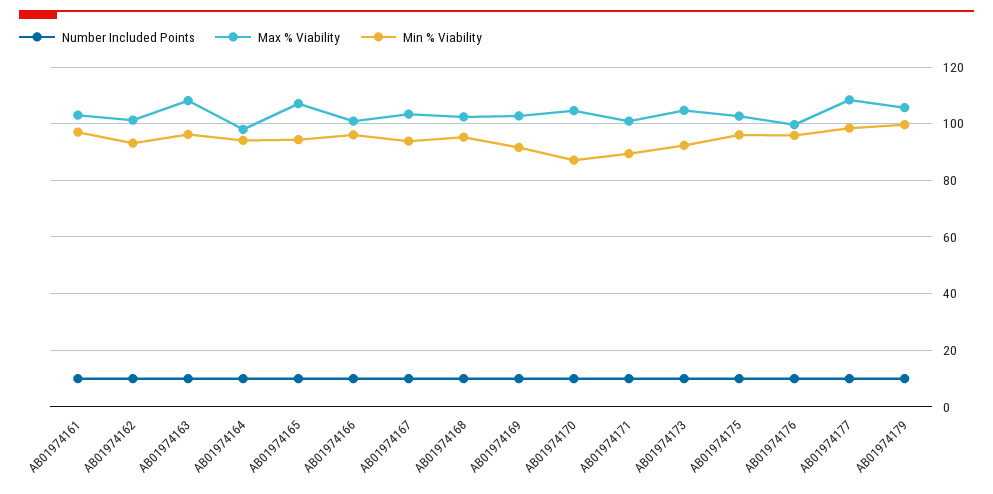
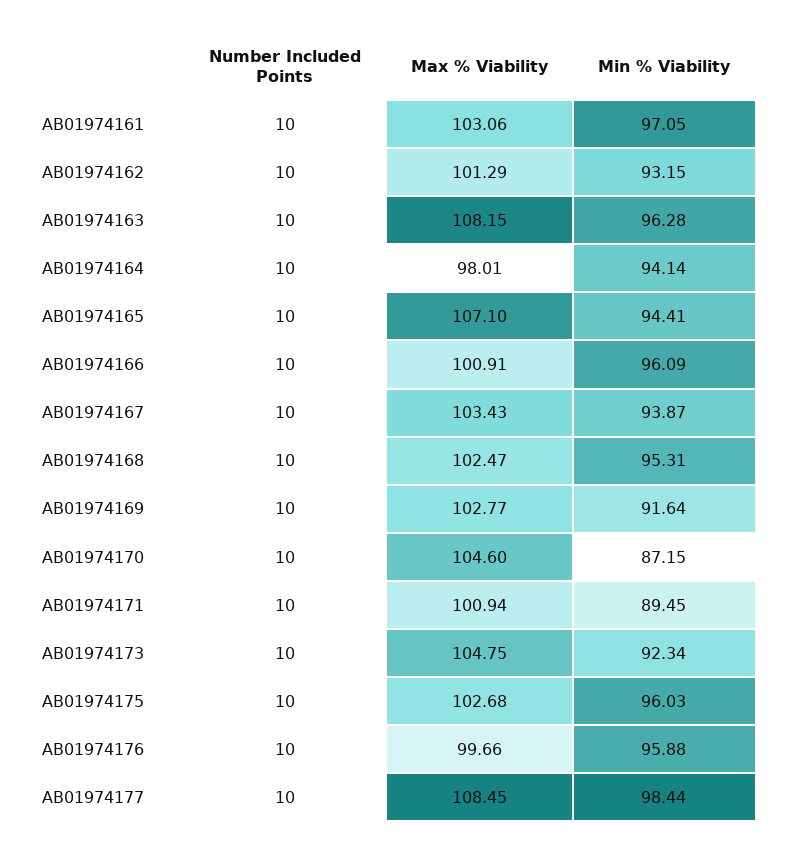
Number Included Points, AB01974179: 10 -> none
Max % Viability, AB01974179: 105 -> none
Min % Viability, AB01974179: 100 -> none

